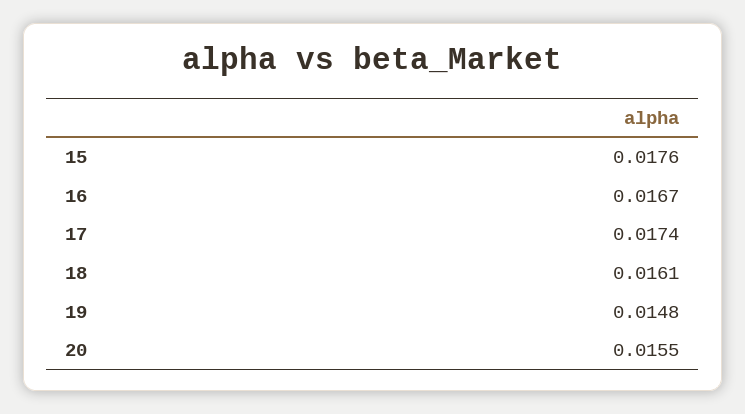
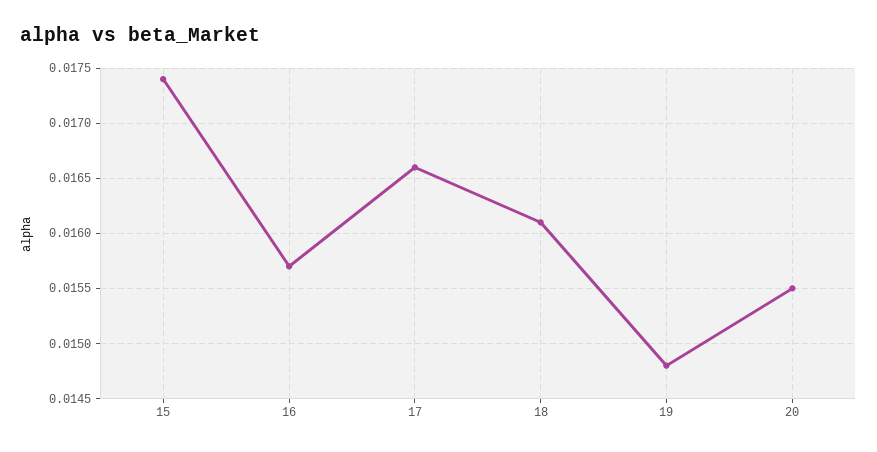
15: 0.0176 -> 0.0174
16: 0.0167 -> 0.0157
17: 0.0174 -> 0.0166

